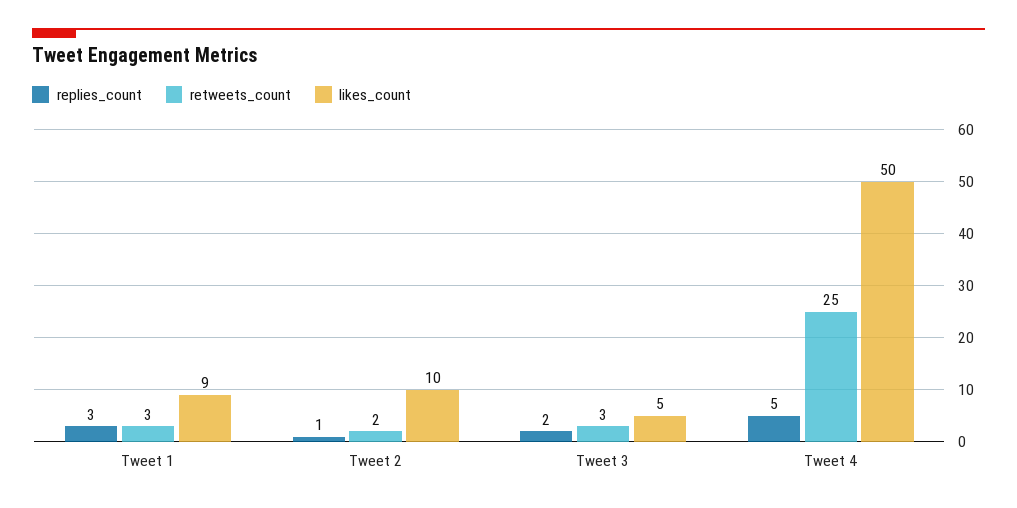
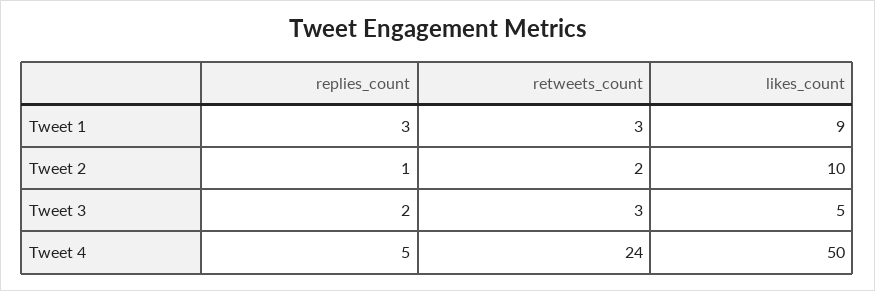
retweets_count, Tweet 4: 25 -> 24

